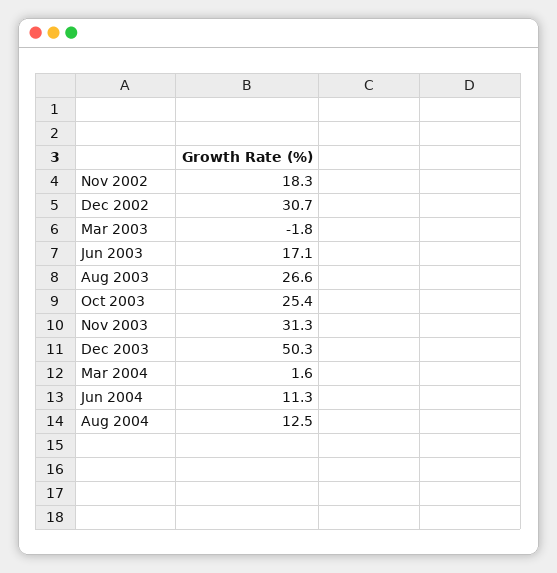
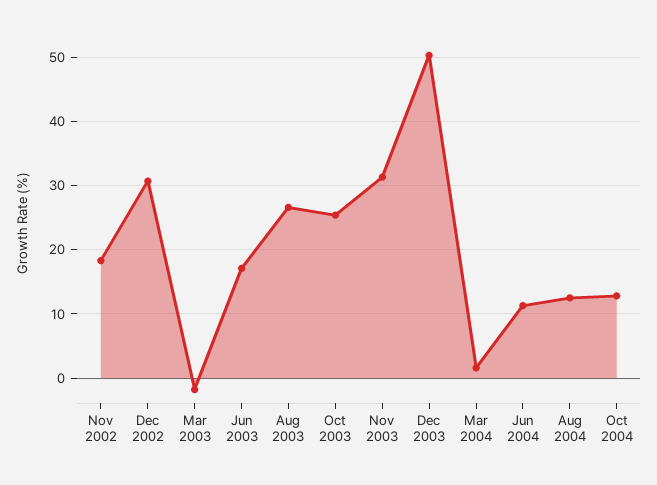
Oct 2004: none -> 13

